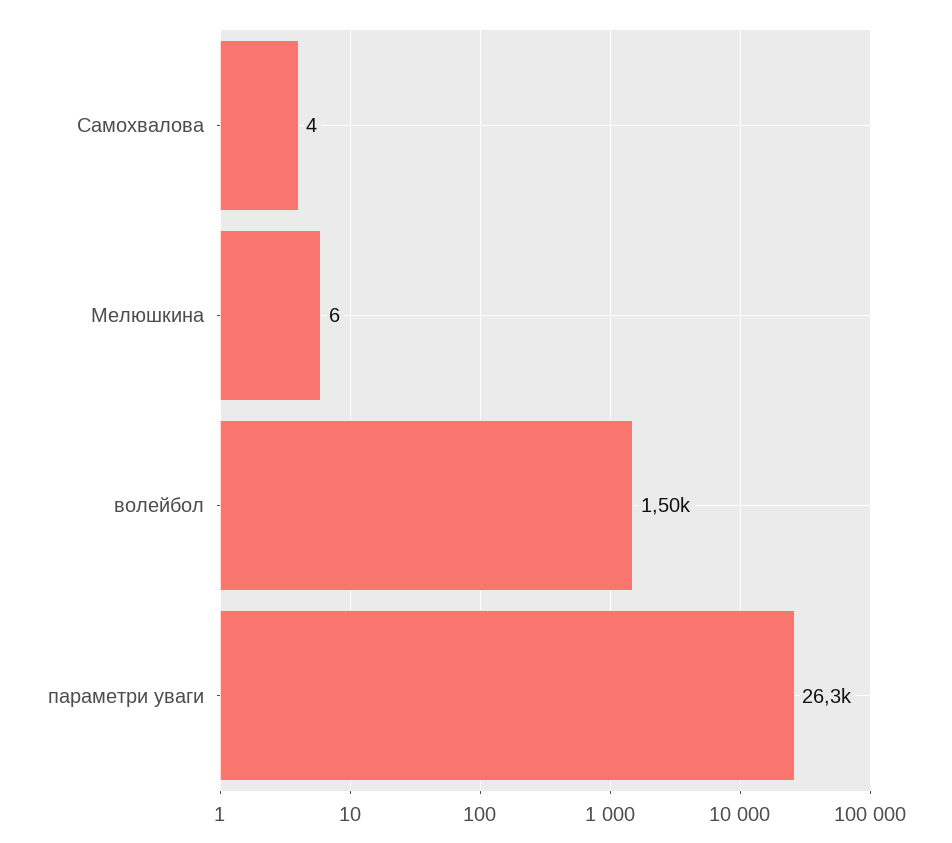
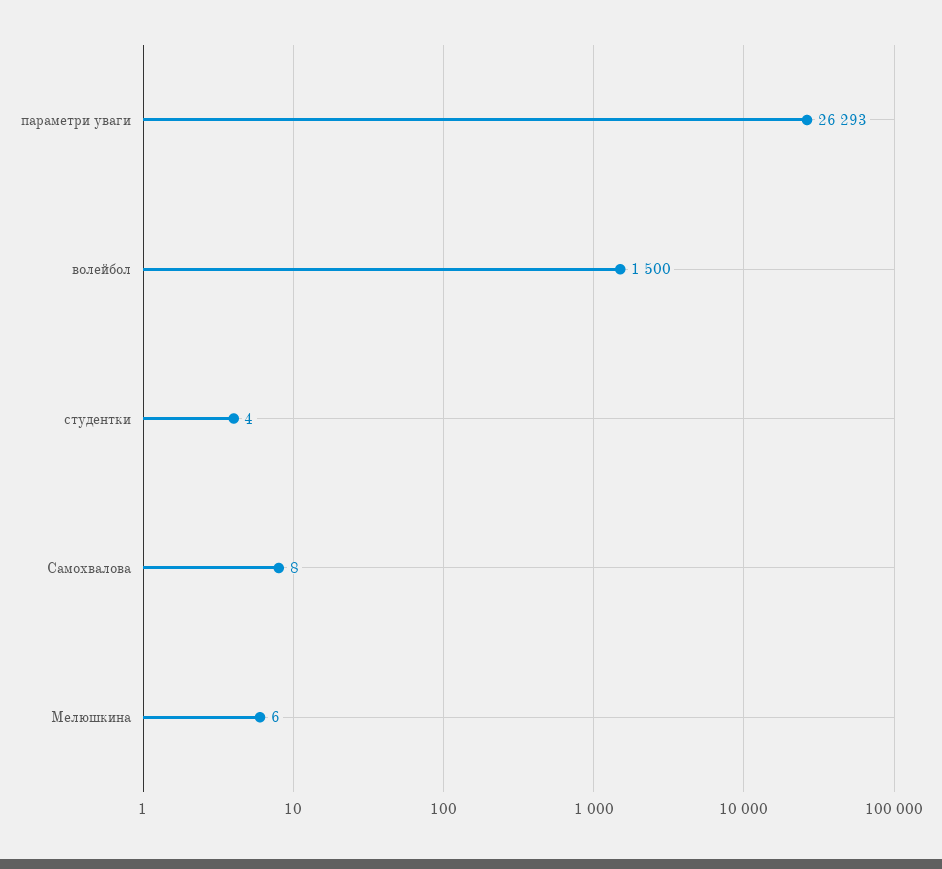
Самохвалова: 4 -> 8
студентки: none -> 4

